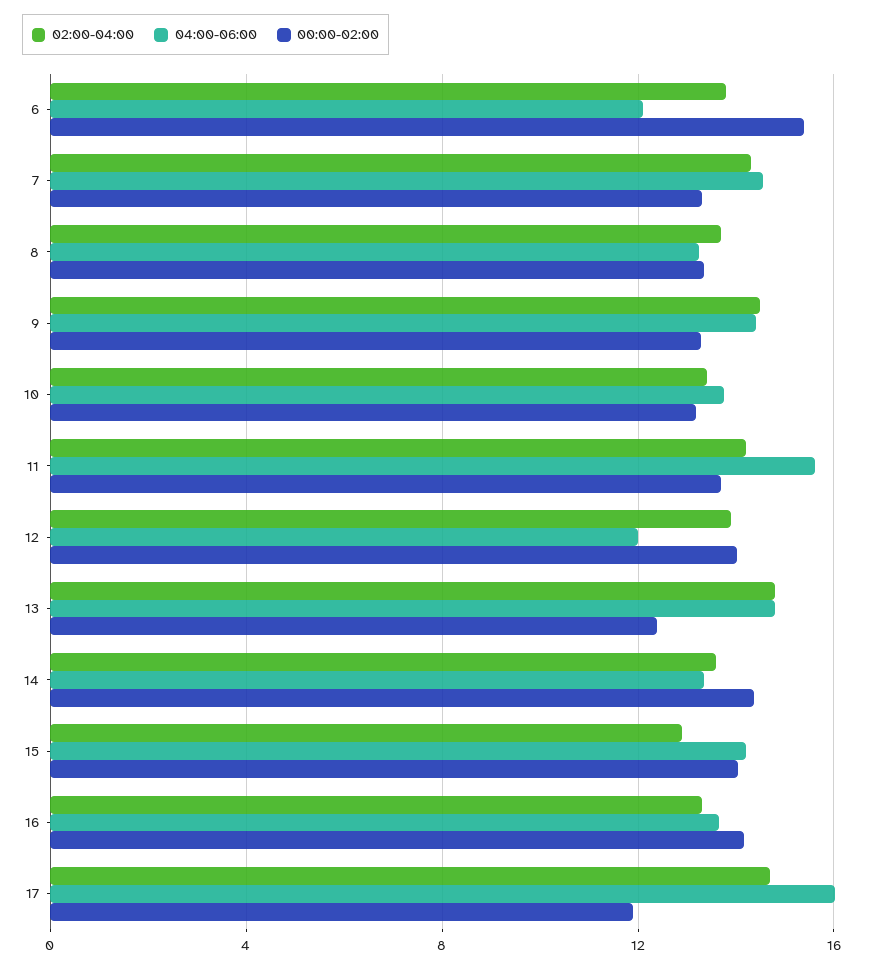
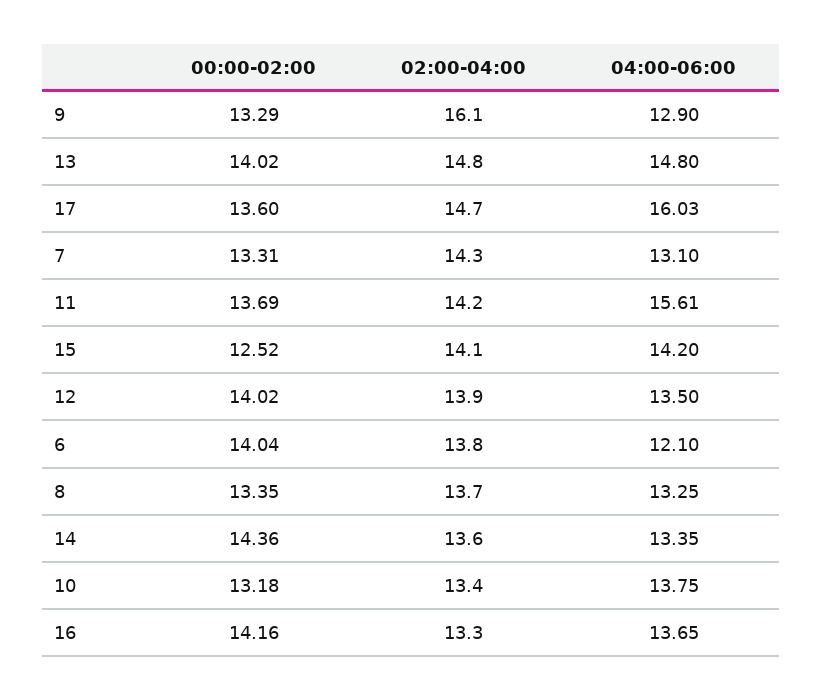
00:00-02:00, 6: 15.5 -> 14.04
04:00-06:00, 7: 14.5 -> 13.1
02:00-04:00, 9: 14.5 -> 16.1
04:00-06:00, 9: 14.5 -> 12.9
04:00-06:00, 12: 12 -> 13.5
00:00-02:00, 13: 12.5 -> 14.02
02:00-04:00, 15: 13 -> 14.1
00:00-02:00, 15: 14 -> 12.52
00:00-02:00, 17: 12 -> 13.6

